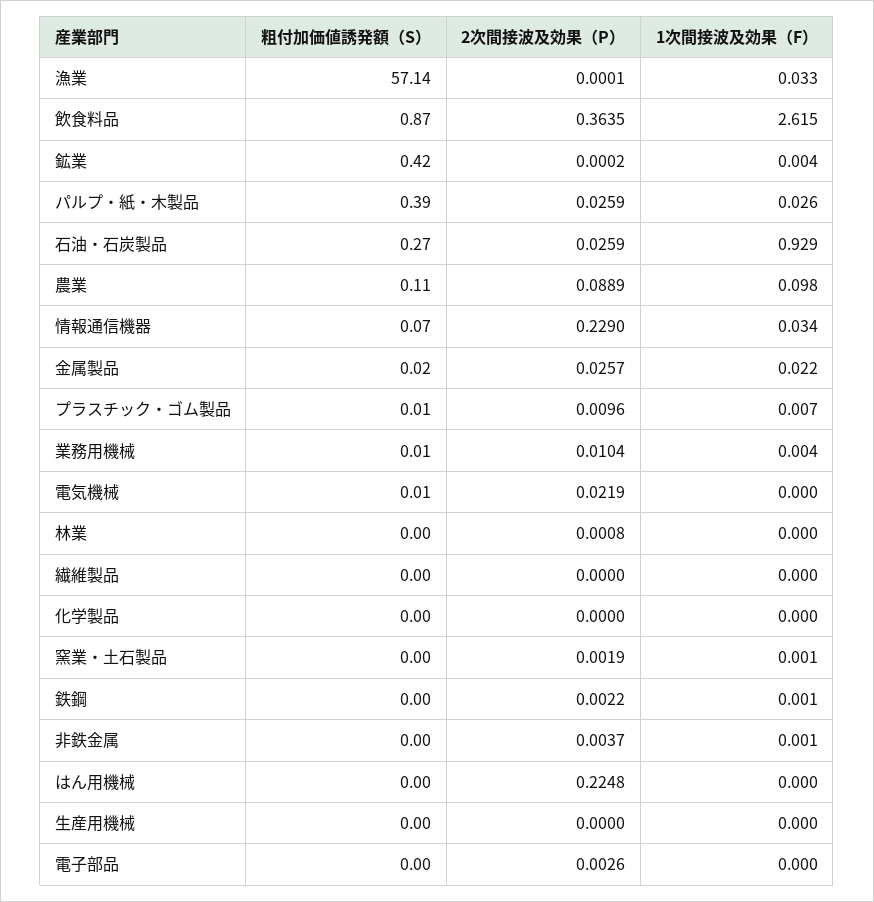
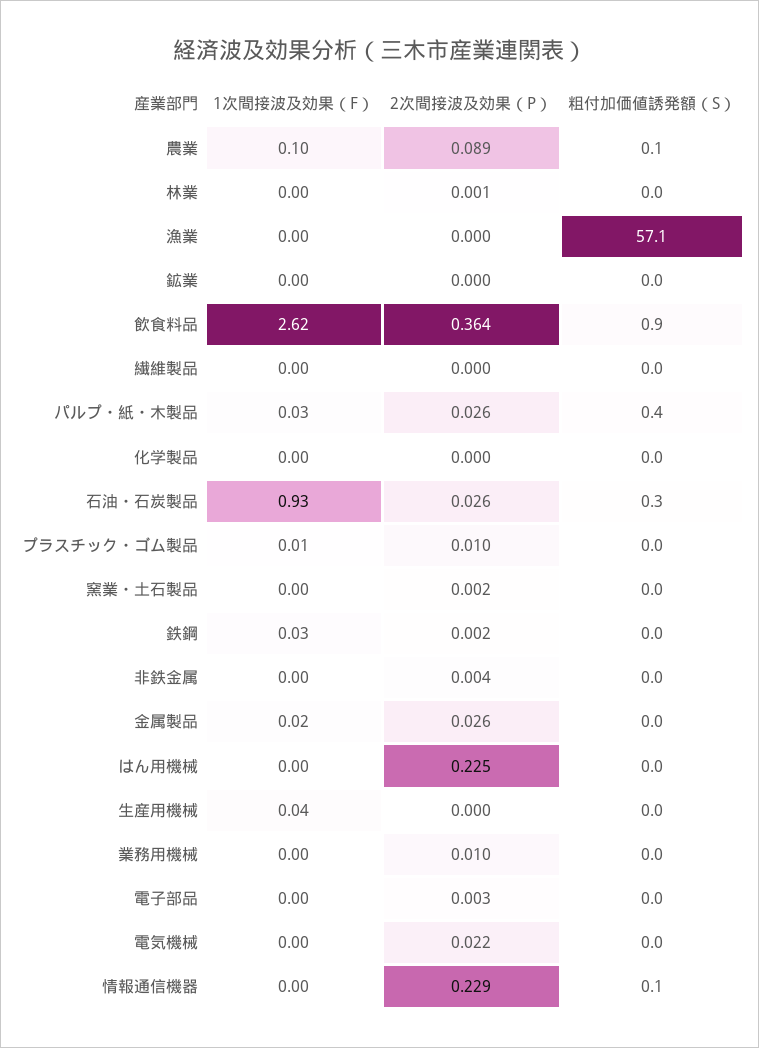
1次間接波及効果（F）, 漁業: 0.033 -> 0
粗付加価値誘発額（S）, 鉱業: 0.42 -> 0
1次間接波及効果（F）, 情報通信機器: 0.034 -> 0
1次間接波及効果（F）, 鉄鋼: 0.001 -> 0.03
1次間接波及効果（F）, 生産用機械: 0 -> 0.04

